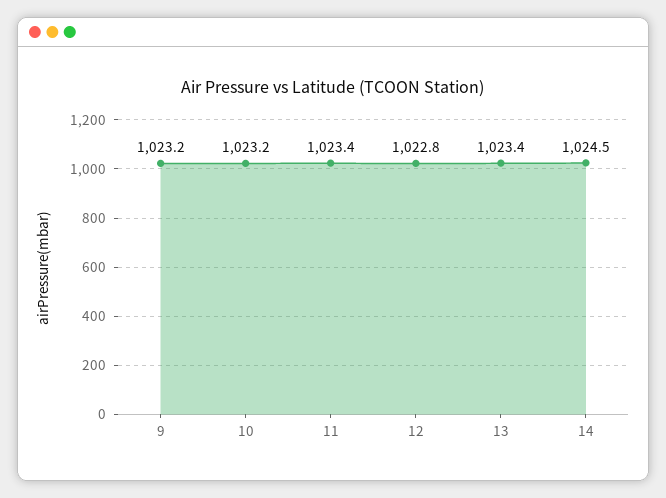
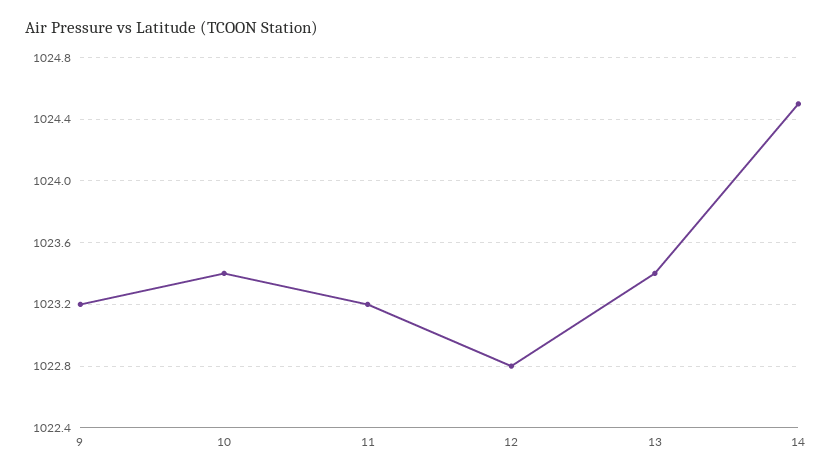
10: 1023.2 -> 1023.4
11: 1023.4 -> 1023.2

